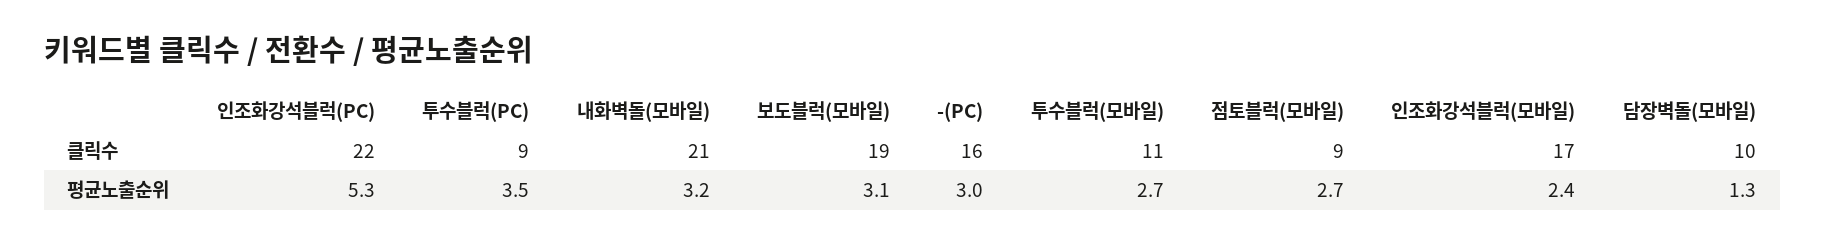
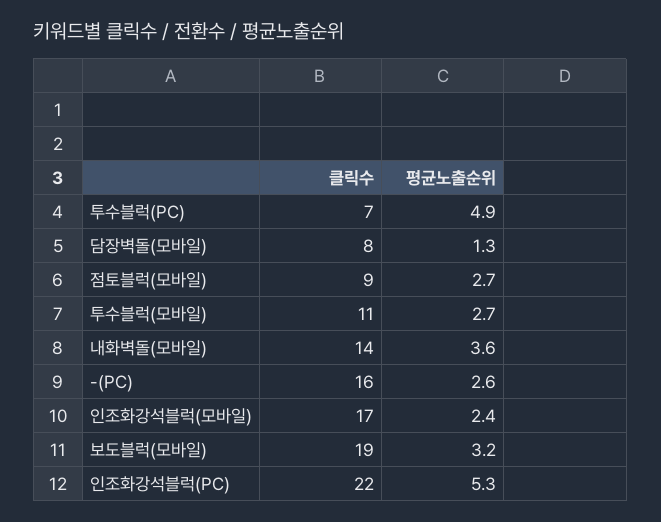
투수블럭(PC), 클릭수: 9 -> 7
내화벽돌(모바일), 클릭수: 21 -> 14
담장벽돌(모바일), 클릭수: 10 -> 8
투수블럭(PC), 평균노출순위: 3.5 -> 4.9
내화벽돌(모바일), 평균노출순위: 3.2 -> 3.6
보도블럭(모바일), 평균노출순위: 3.1 -> 3.2
-(PC), 평균노출순위: 3 -> 2.6

